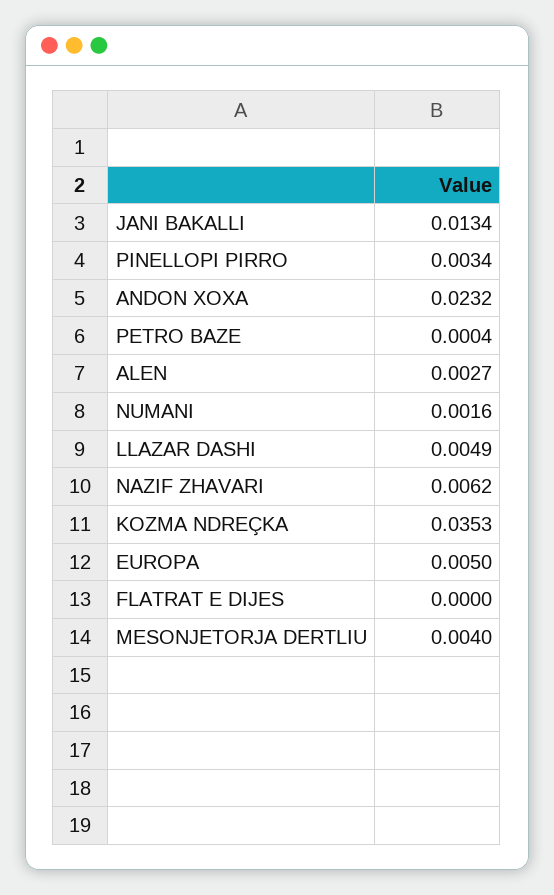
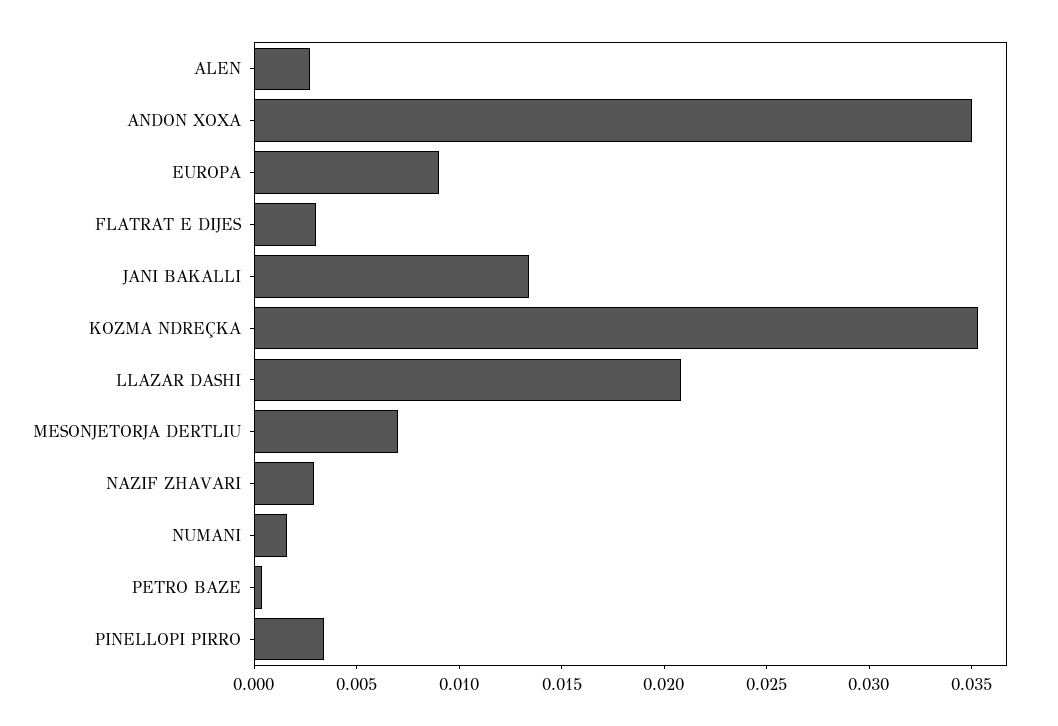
ANDON XOXA: 0.0232 -> 0.035
LLAZAR DASHI: 0.0049 -> 0.021
NAZIF ZHAVARI: 0.0062 -> 0.003
EUROPA: 0.005 -> 0.009
FLATRAT E DIJES: 0 -> 0.003
MESONJETORJA DERTLIU: 0.004 -> 0.007

